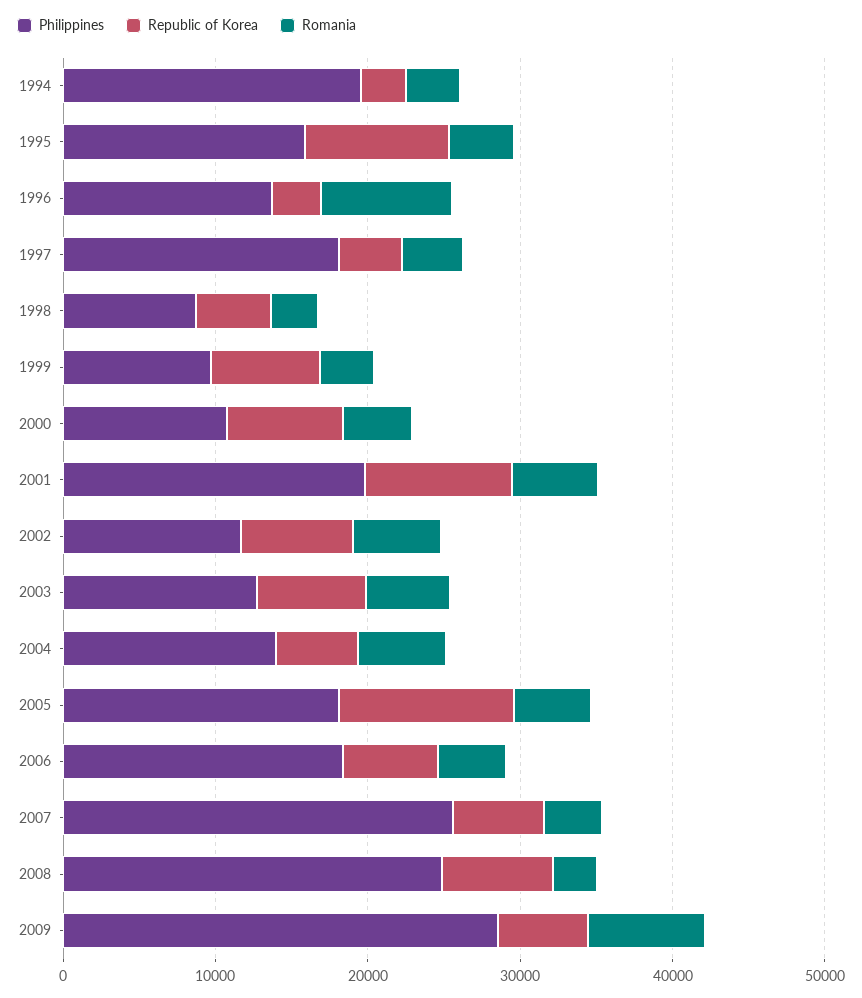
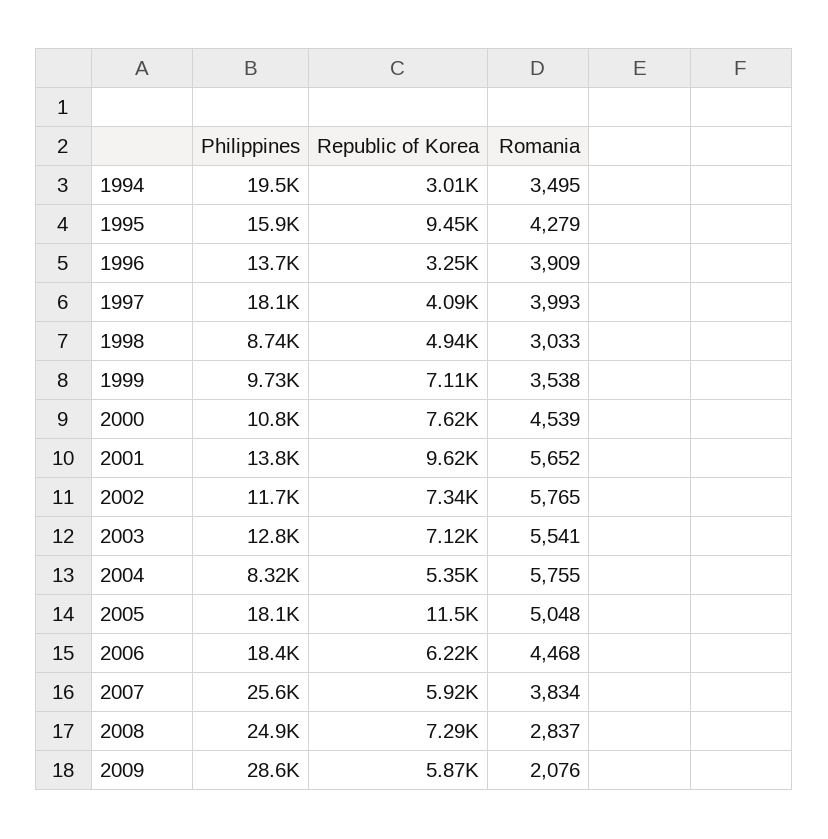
Romania, 1996: 8000 -> 3909
Philippines, 2001: 20000 -> 13800
Philippines, 2004: 14000 -> 8320
Romania, 2009: 8000 -> 2076

